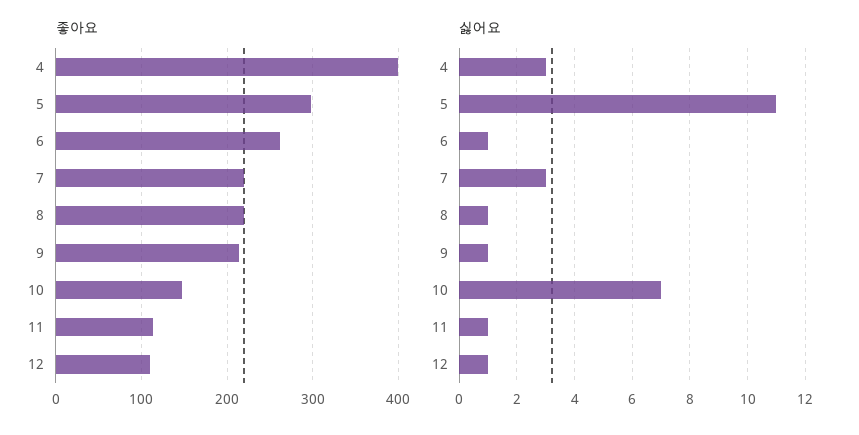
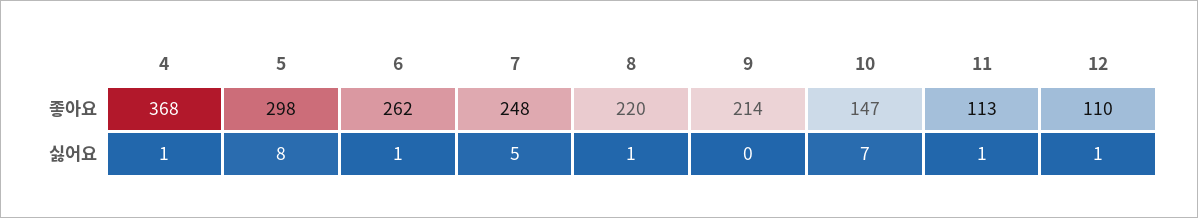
좋아요, 4: 400 -> 368
좋아요, 7: 220 -> 248
싫어요, 4: 3 -> 1
싫어요, 5: 11 -> 8
싫어요, 7: 3 -> 5
싫어요, 9: 1 -> 0

